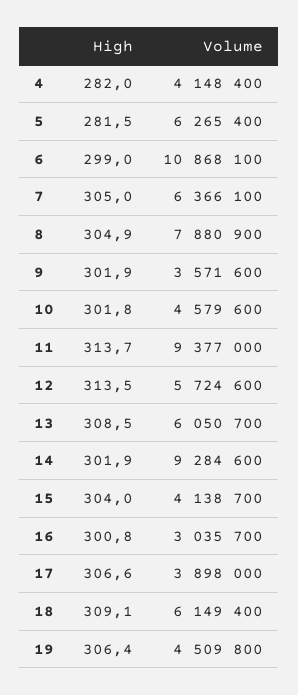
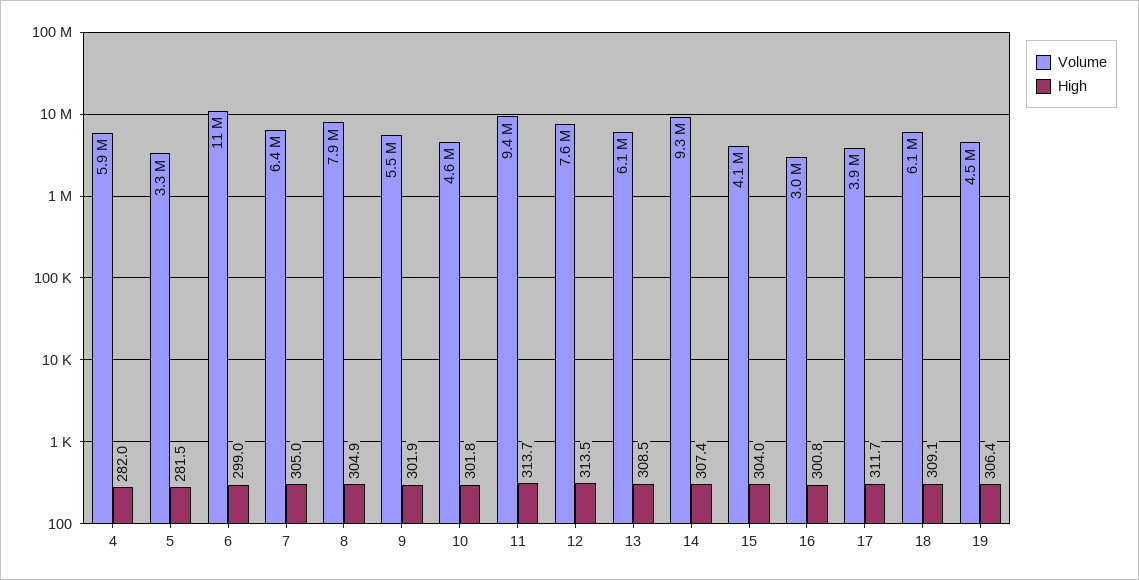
Volume, 4: 4148400 -> 5900000
Volume, 5: 6265400 -> 3300000
Volume, 9: 3571600 -> 5500000
Volume, 12: 5724600 -> 7600000
High, 14: 301.9 -> 307.4
High, 17: 306.6 -> 311.7

